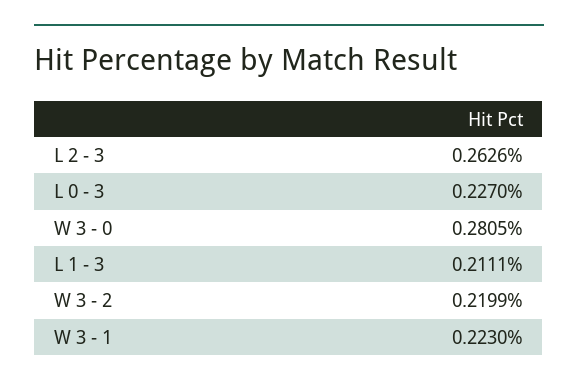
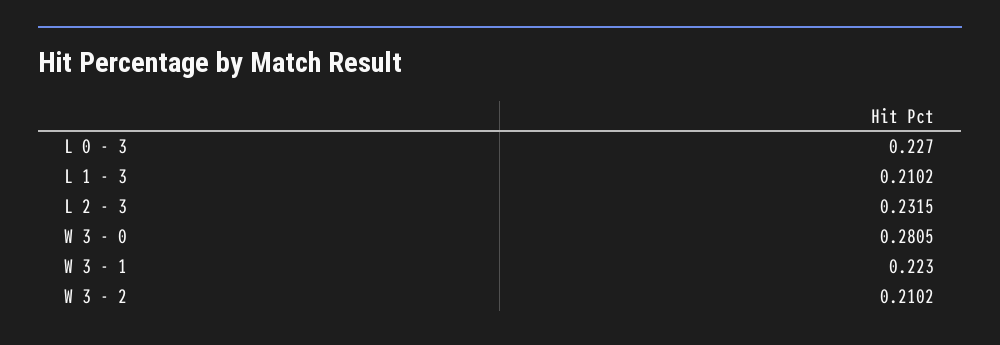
L 2 - 3: 0.2626 -> 0.2315
L 1 - 3: 0.2111 -> 0.2102
W 3 - 2: 0.2199 -> 0.2102

